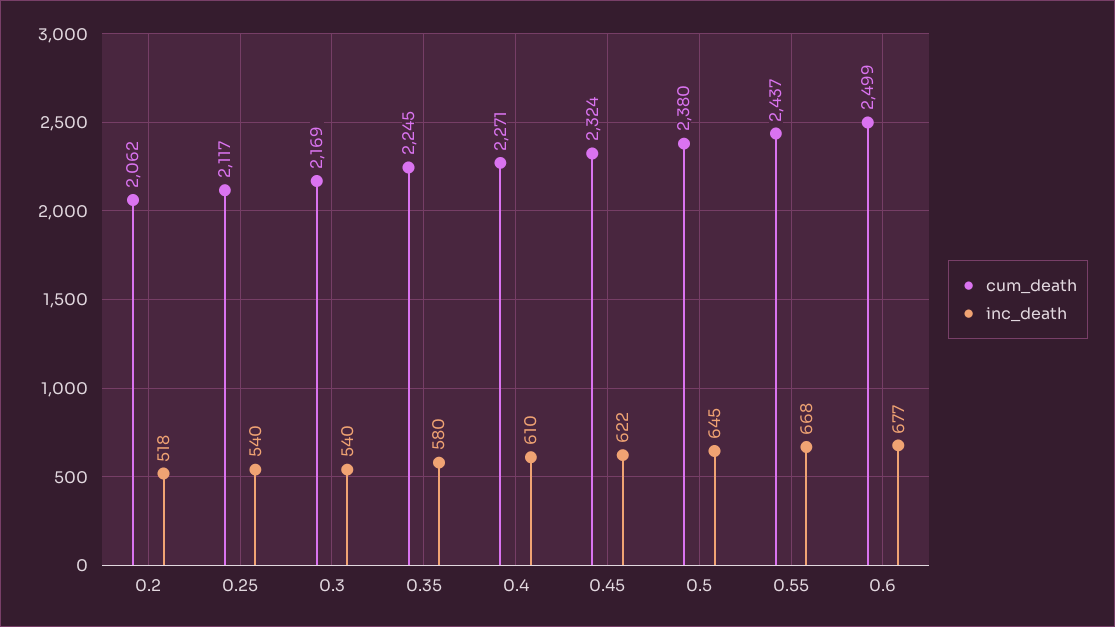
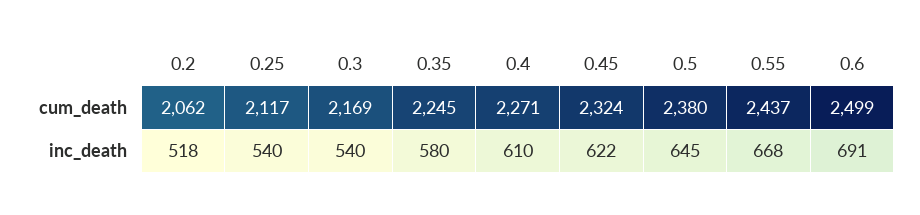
inc_death, 0.6: 677 -> 691

